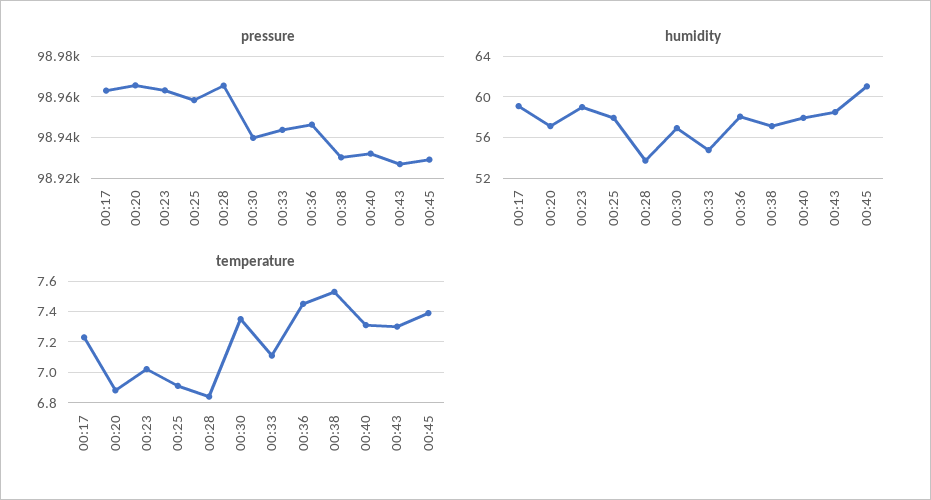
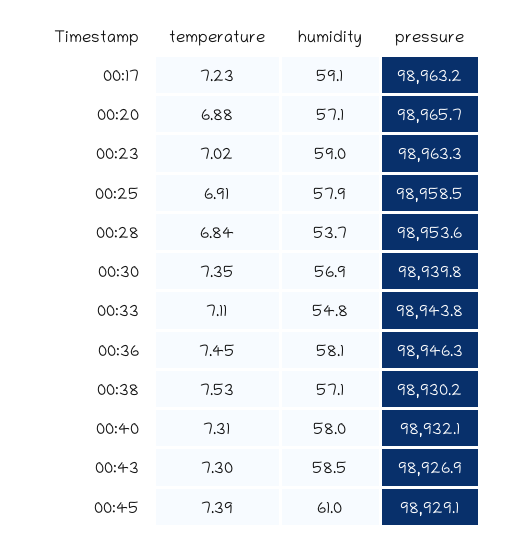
pressure, 00:28: 98965 -> 98953.6

